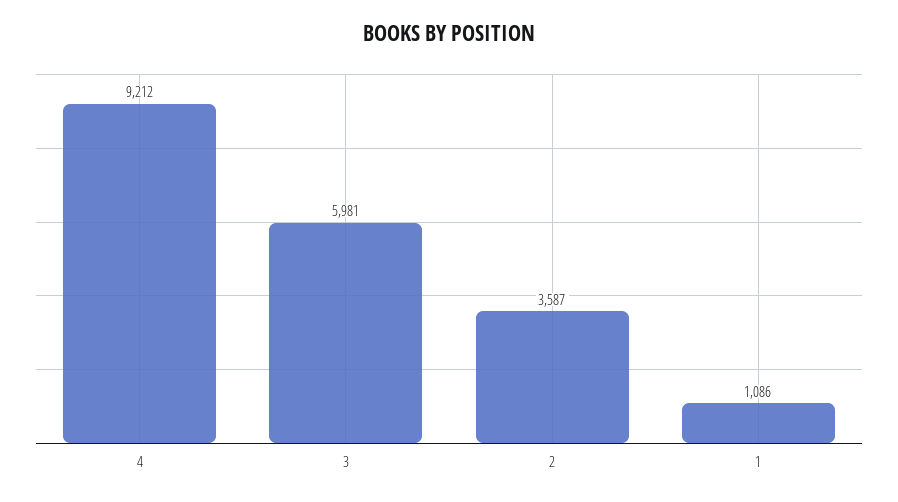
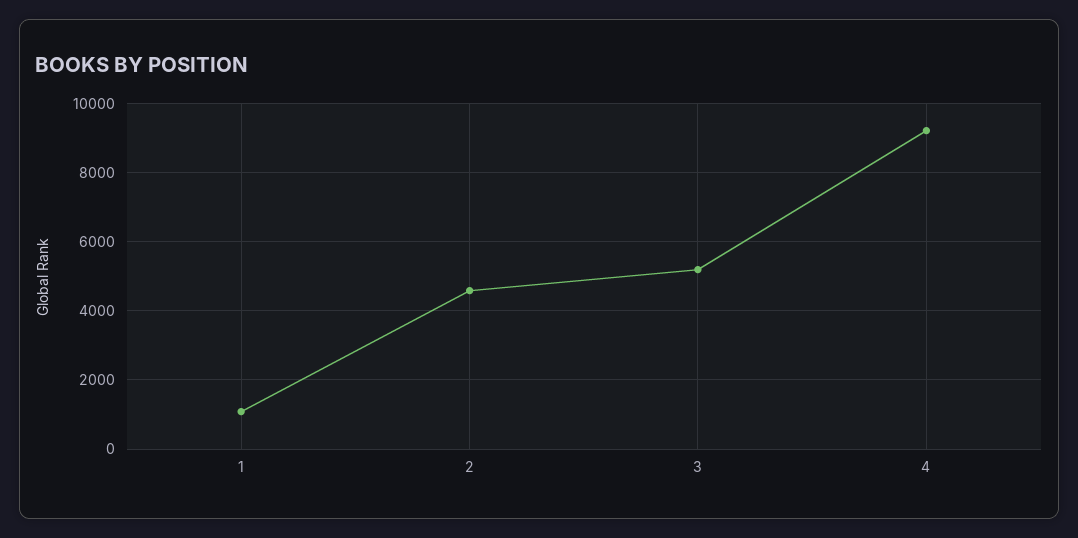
3: 5981 -> 5200
2: 3587 -> 4600

